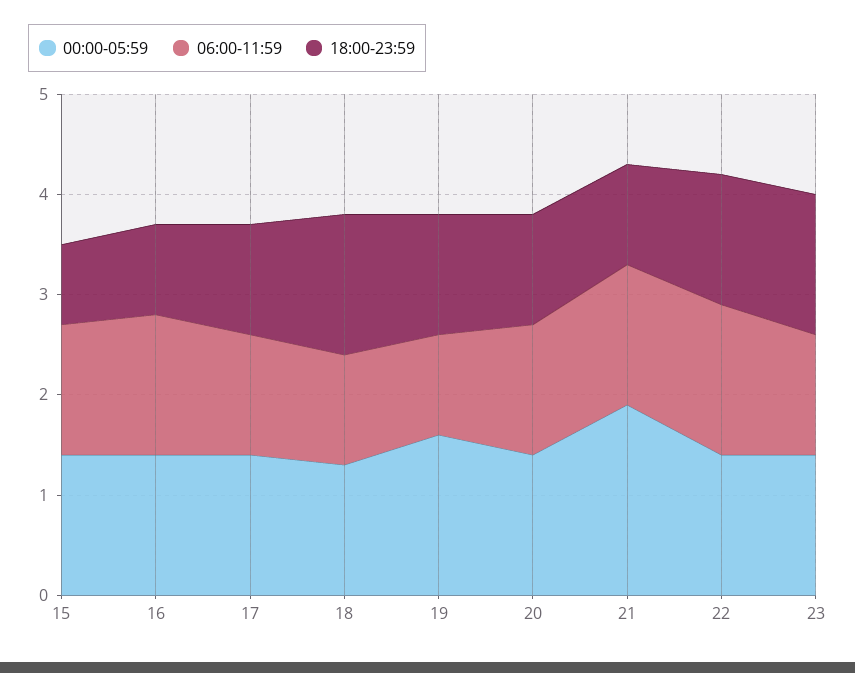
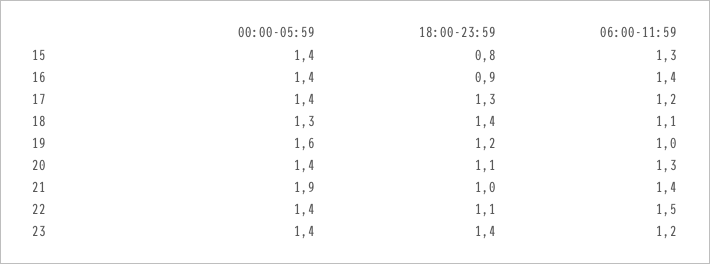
18:00-23:59, 17: 1.1 -> 1.3
18:00-23:59, 22: 1.3 -> 1.1

